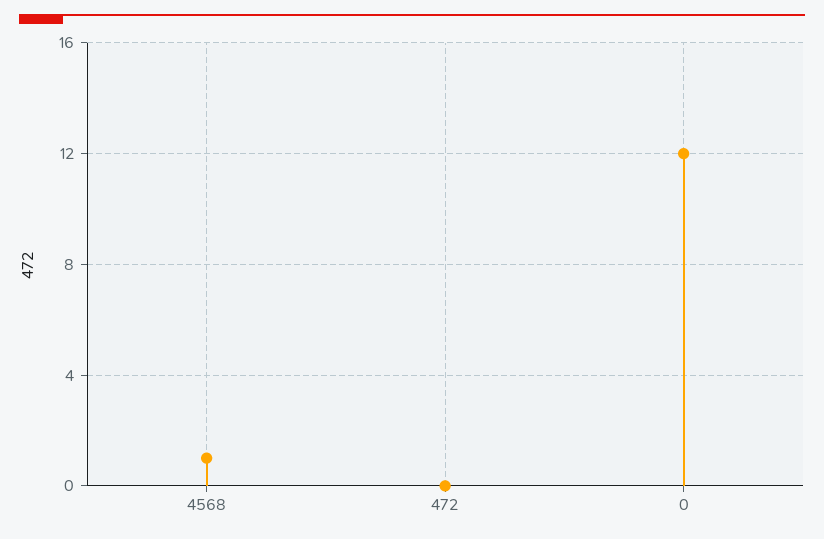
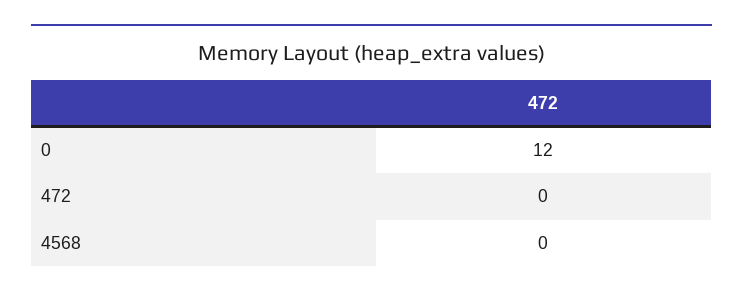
4568: 1 -> 0

